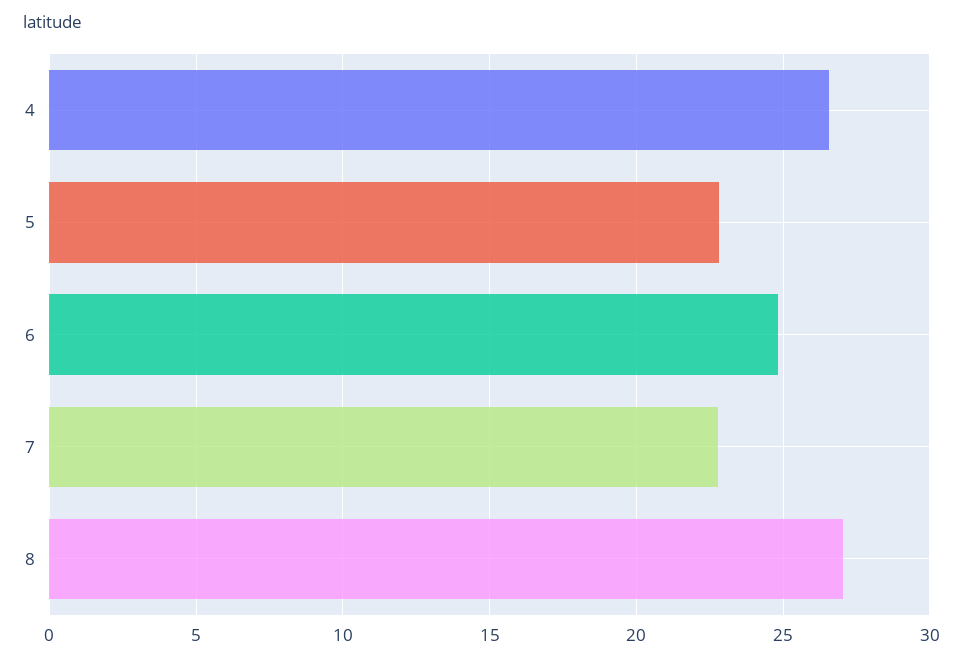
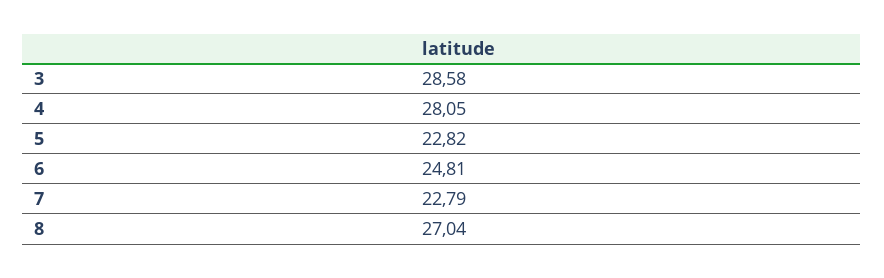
4: 26.5 -> 28.05
3: none -> 28.58

